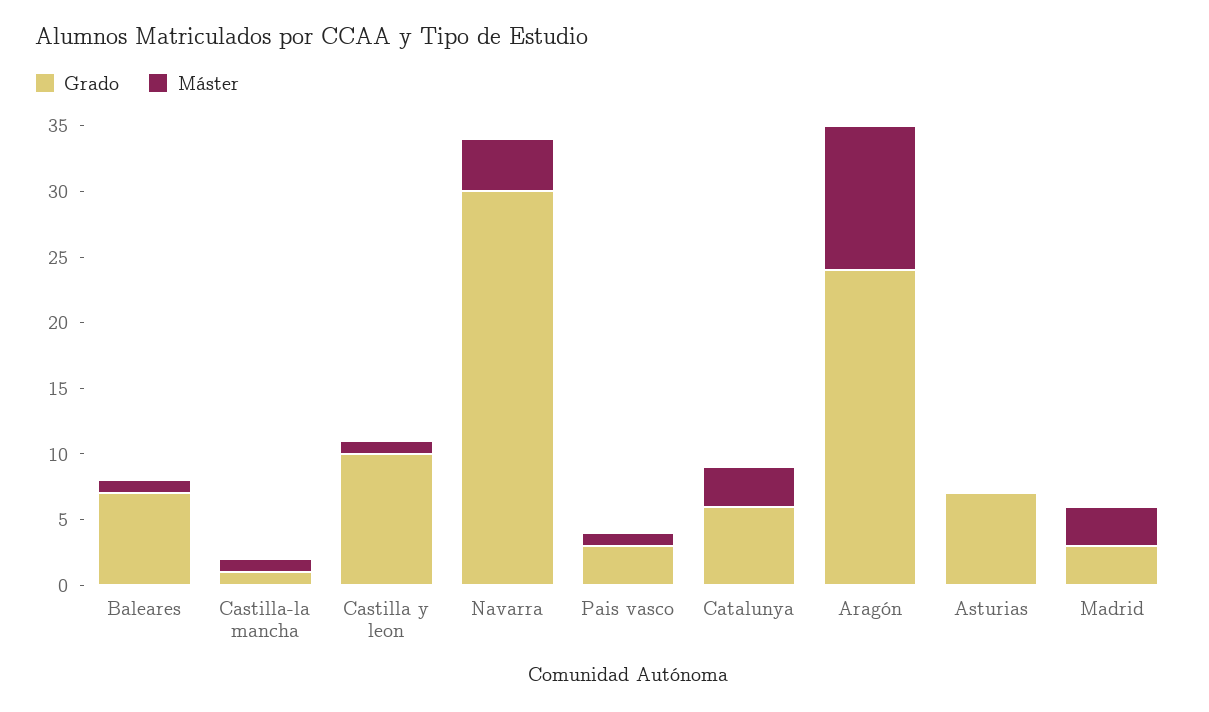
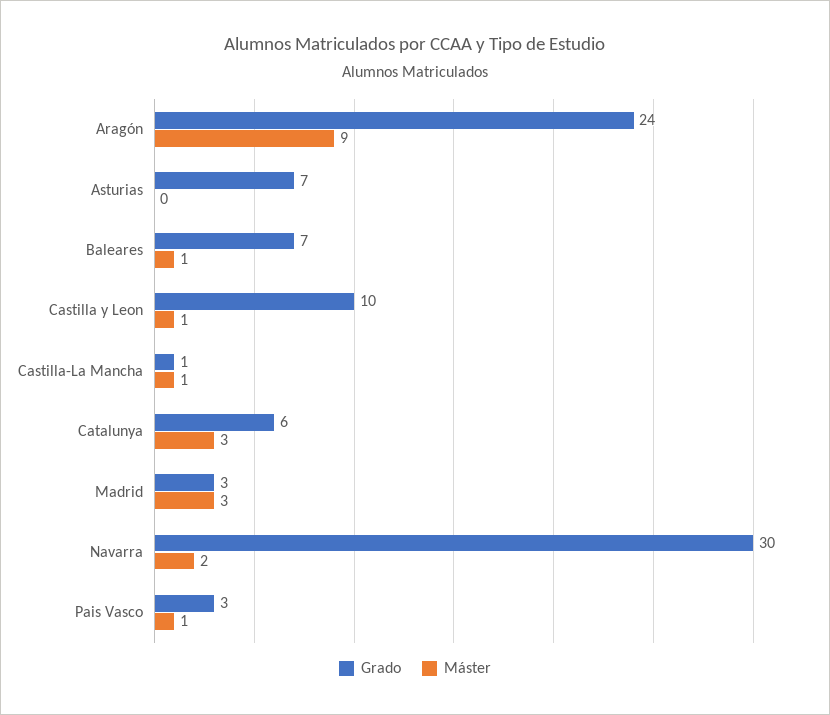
Máster, Navarra: 4 -> 2
Máster, Aragón: 11 -> 9

